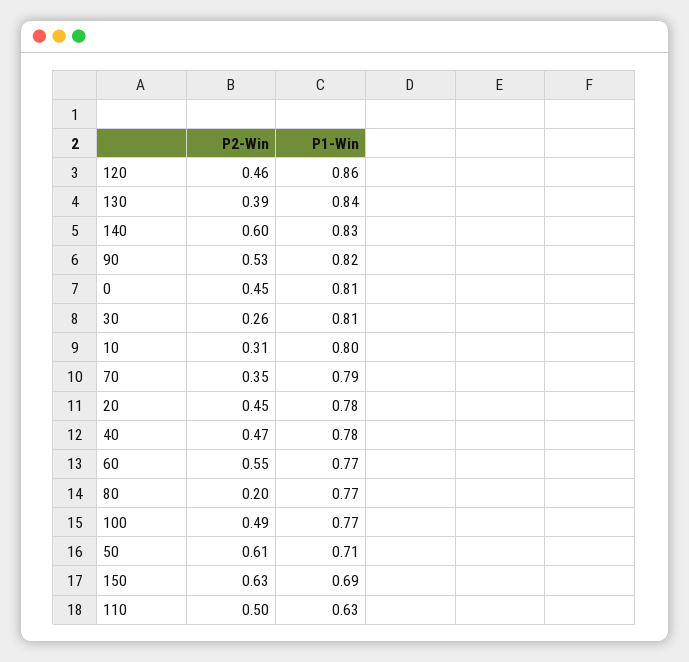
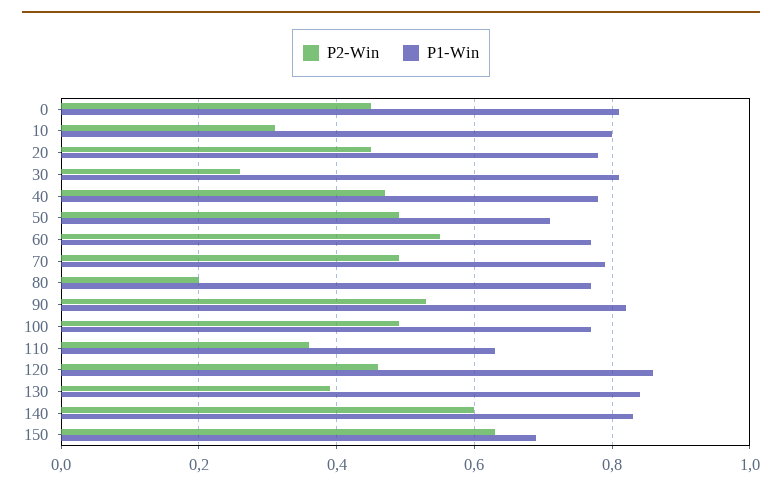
P2-Win, 70: 0.35 -> 0.5
P2-Win, 50: 0.61 -> 0.5
P2-Win, 110: 0.5 -> 0.35

